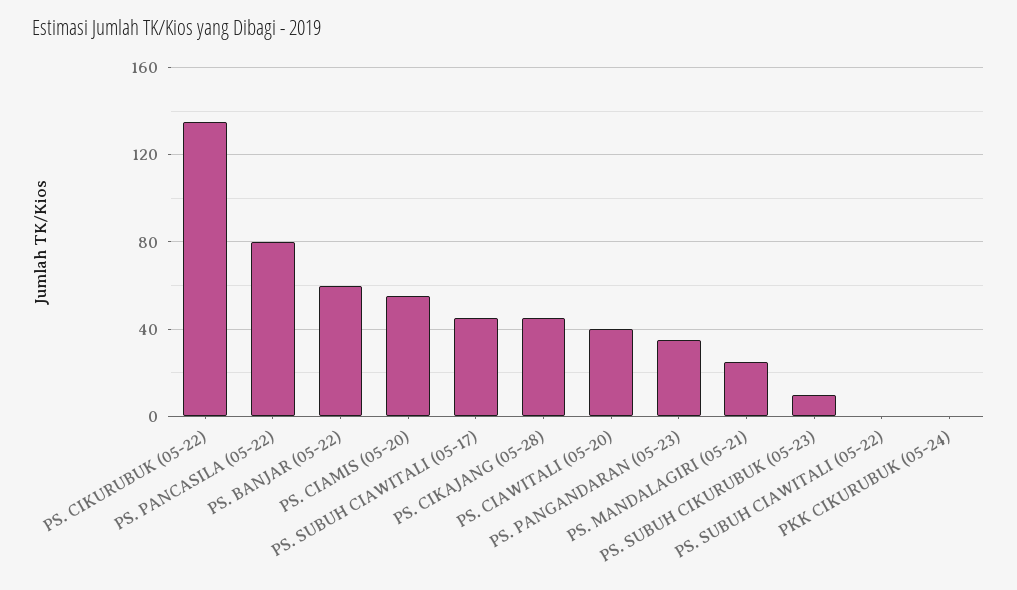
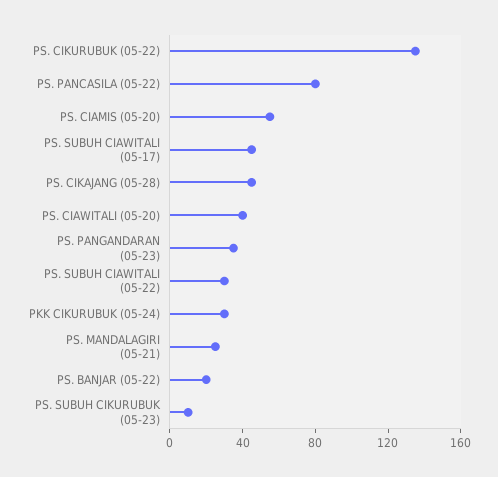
PS. BANJAR (05-22): 60 -> 20
PS. SUBUH CIAWITALI (05-22): 0 -> 30
PKK CIKURUBUK (05-24): 0 -> 30

